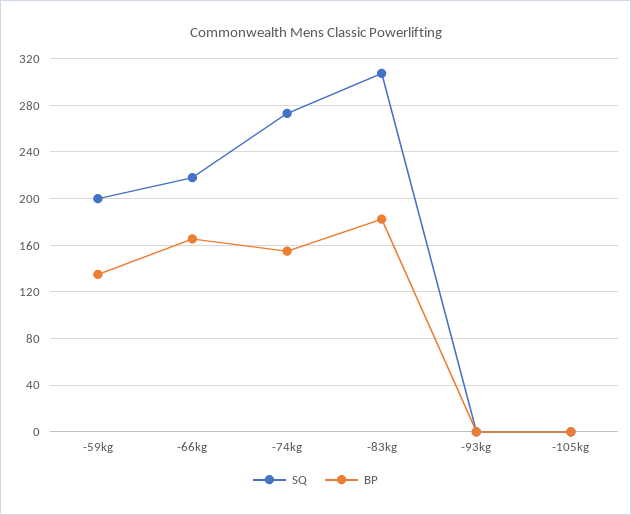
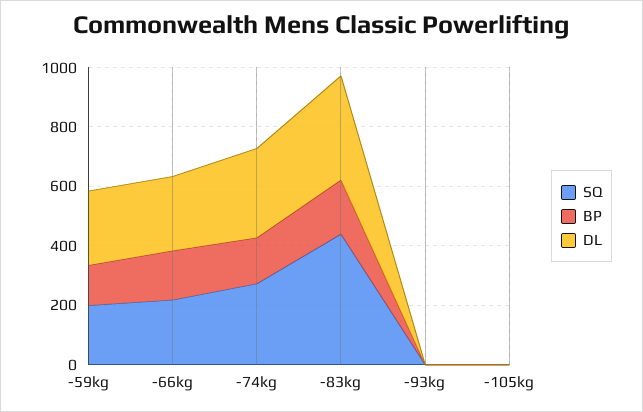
SQ, -83kg: 310 -> 450
DL, -59kg: none -> 250
DL, -66kg: none -> 250
DL, -74kg: none -> 300
DL, -83kg: none -> 350
DL, -93kg: none -> 0
DL, -105kg: none -> 0

